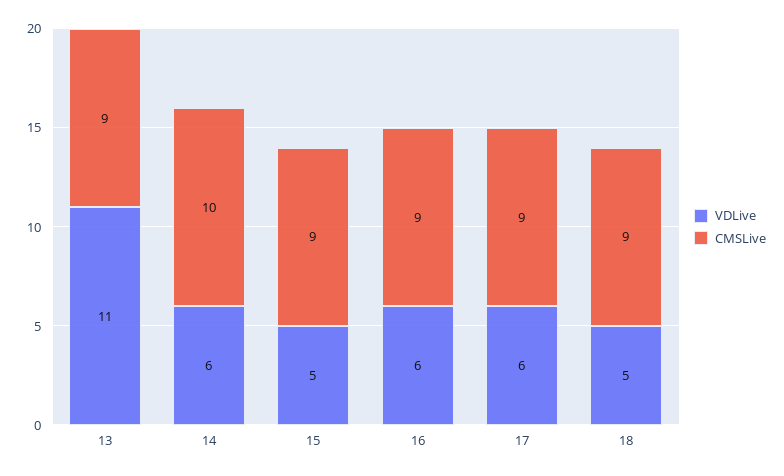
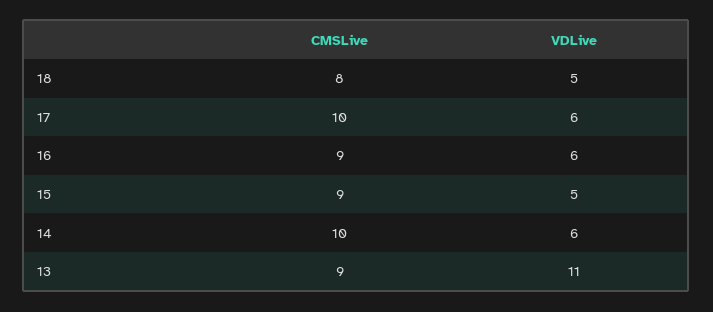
CMSLive, 17: 9 -> 10
CMSLive, 18: 9 -> 8

